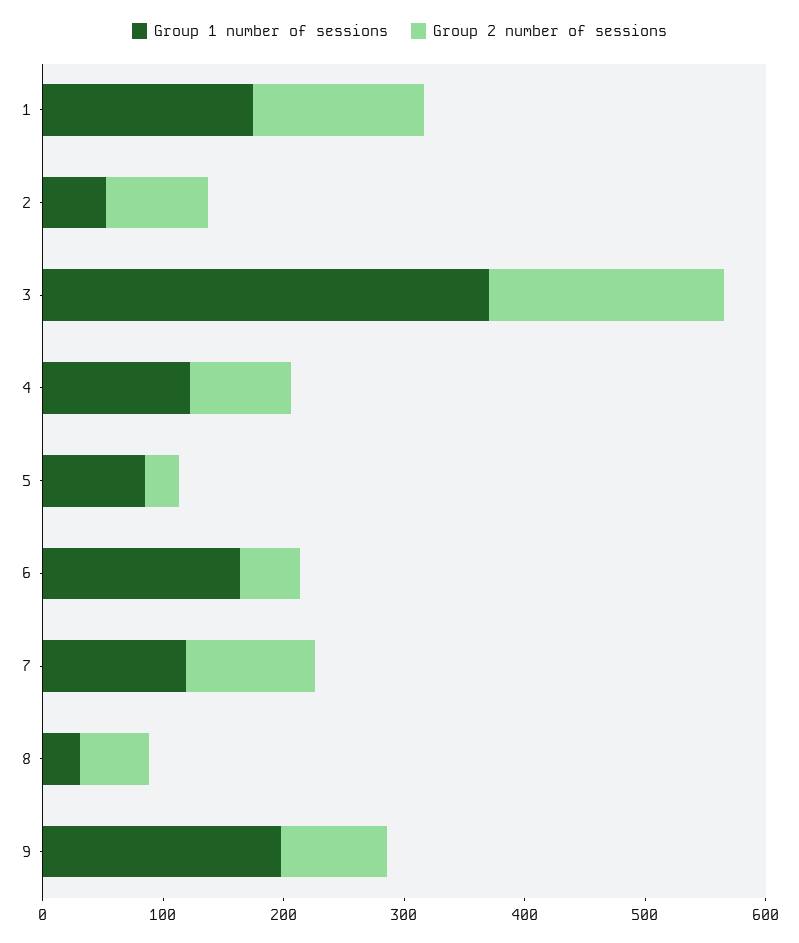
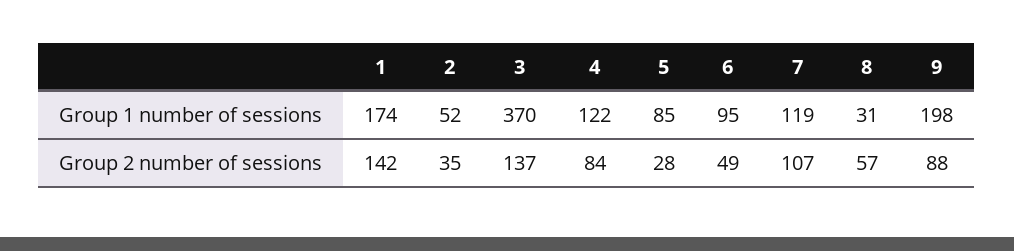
Group 2 number of sessions, 2: 80 -> 35
Group 2 number of sessions, 3: 200 -> 137
Group 1 number of sessions, 6: 160 -> 95

